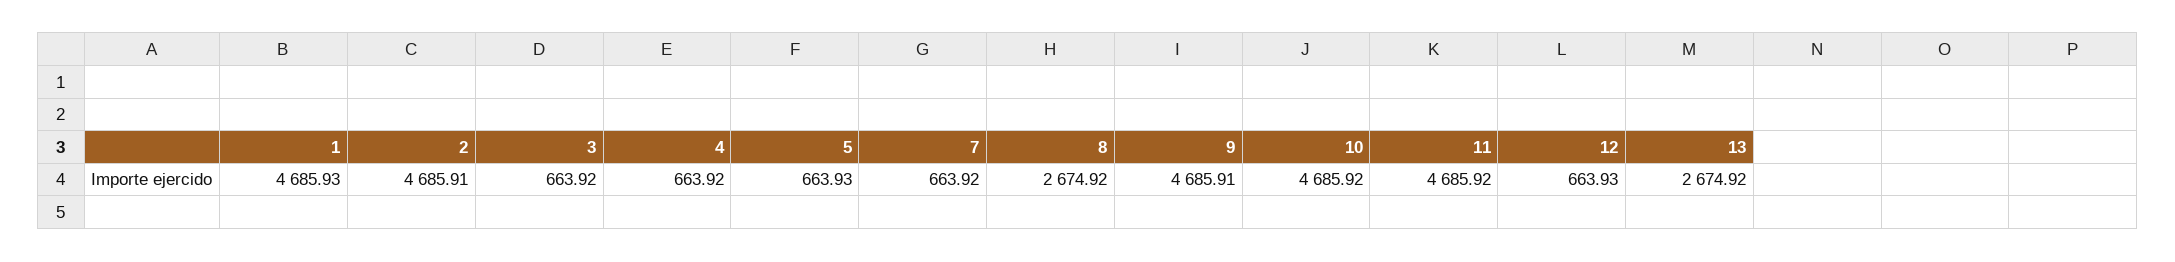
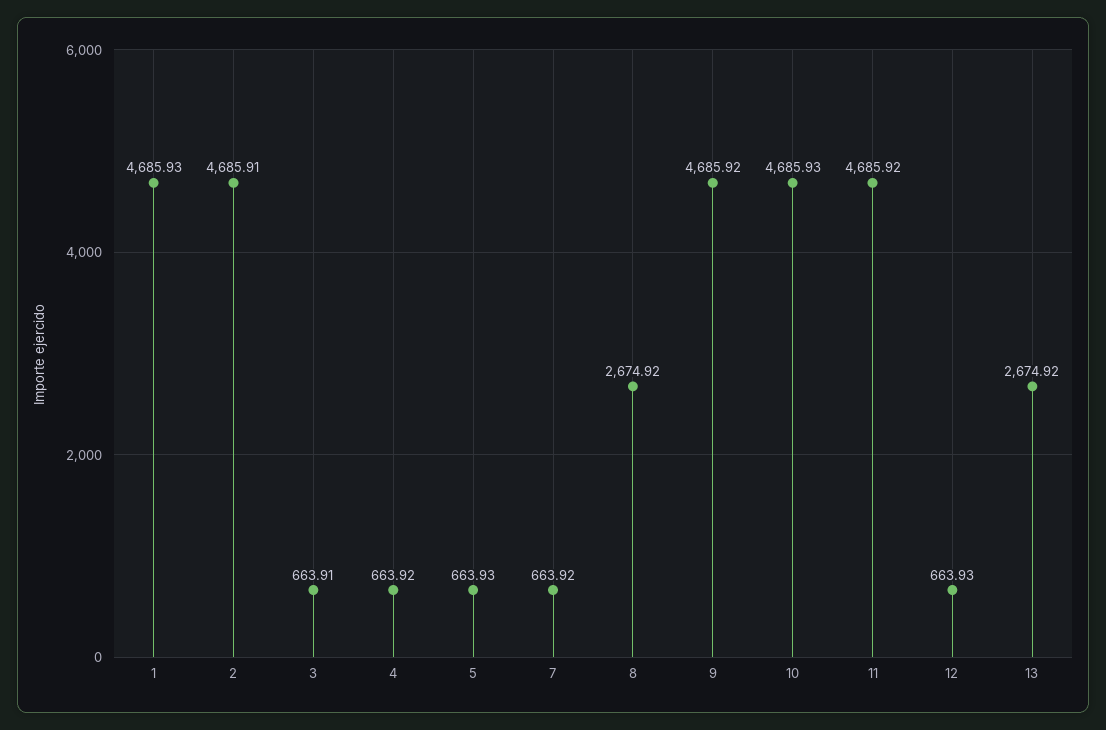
3: 663.92 -> 663.91
9: 4685.91 -> 4685.92
10: 4685.92 -> 4685.93

